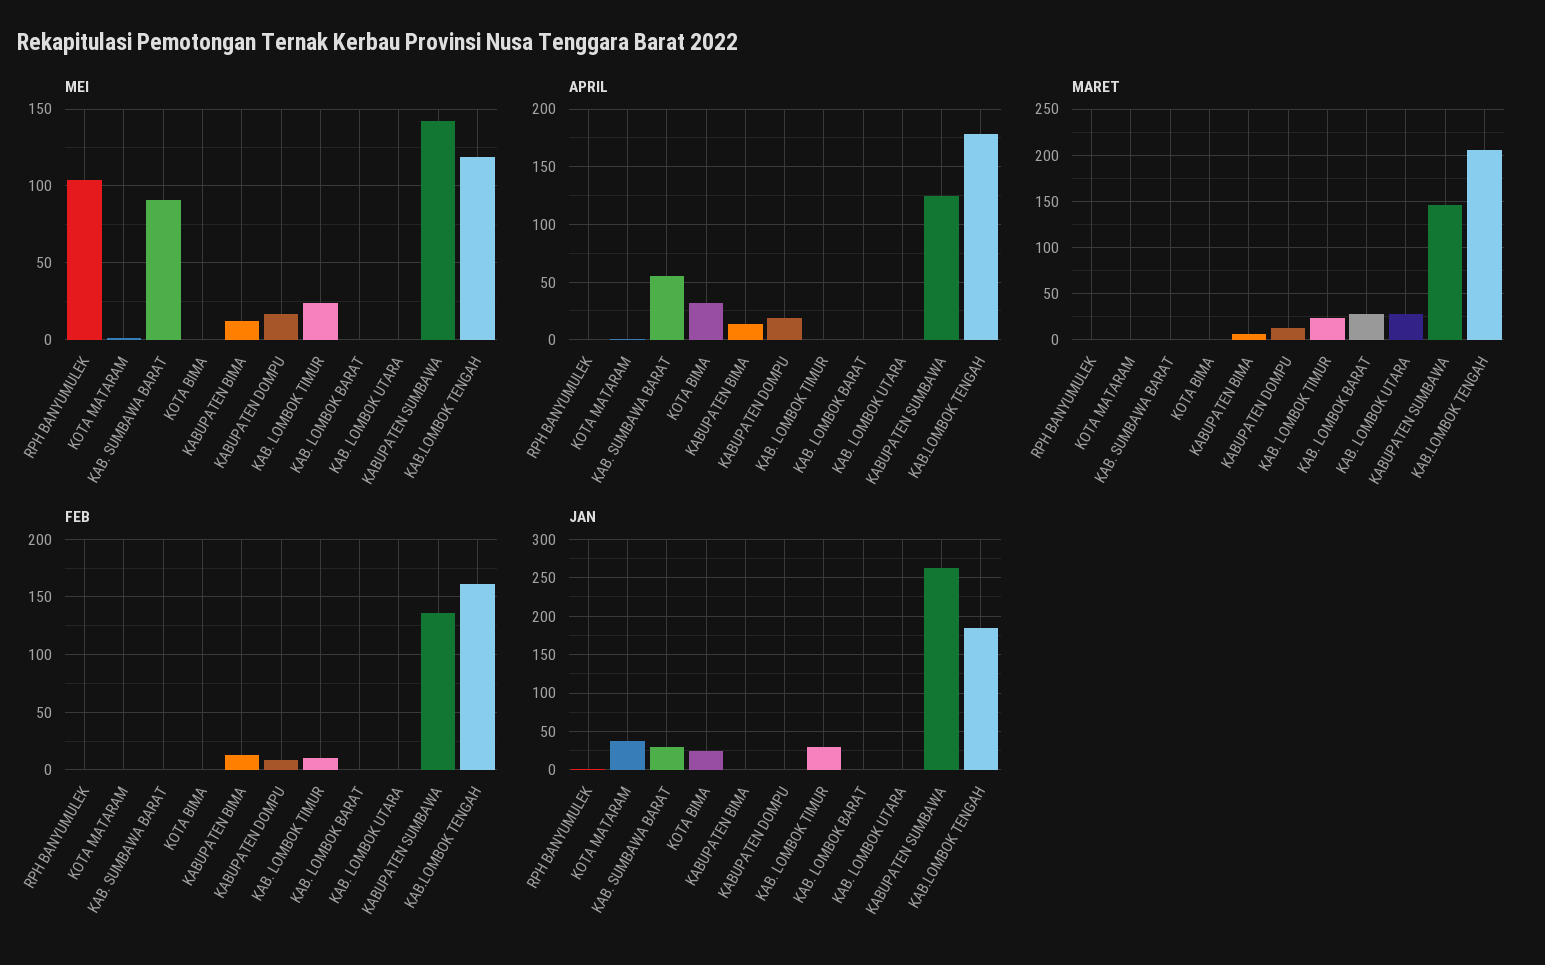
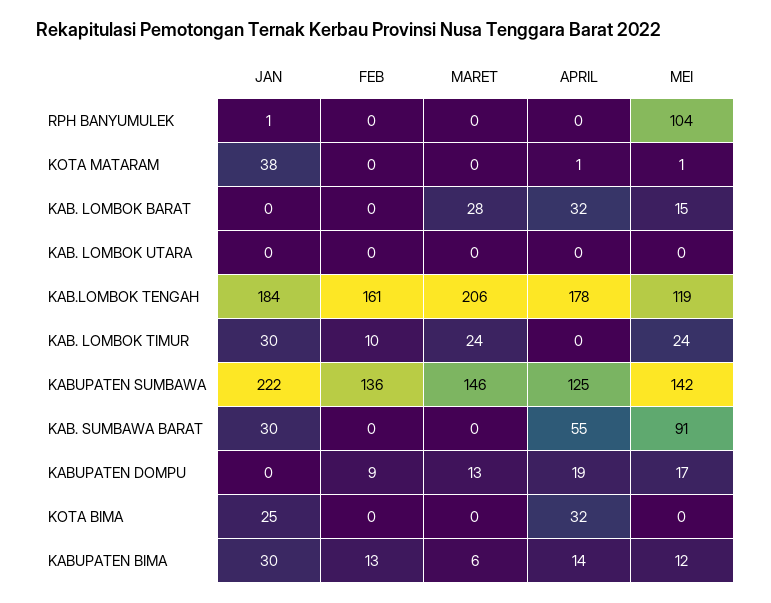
MEI, KAB. LOMBOK BARAT: 0 -> 15
APRIL, KAB. LOMBOK BARAT: 0 -> 32
MARET, KAB. LOMBOK UTARA: 30 -> 0
JAN, KABUPATEN BIMA: 0 -> 30
JAN, KABUPATEN SUMBAWA: 260 -> 222

